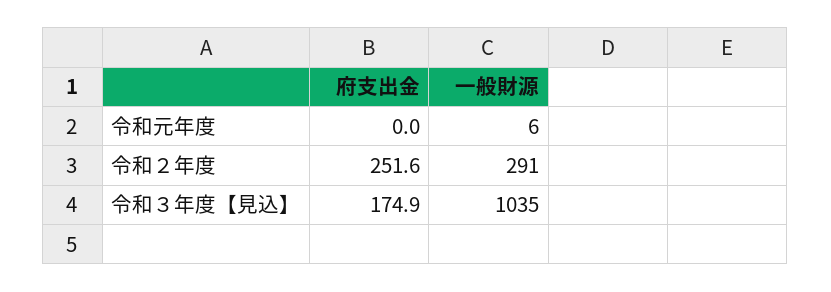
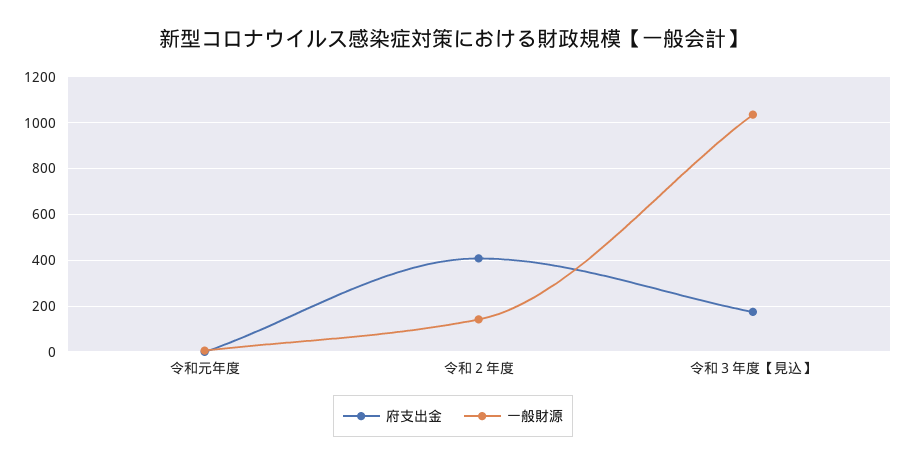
府支出金, 令和２年度: 251.6 -> 400
一般財源, 令和２年度: 291 -> 150

